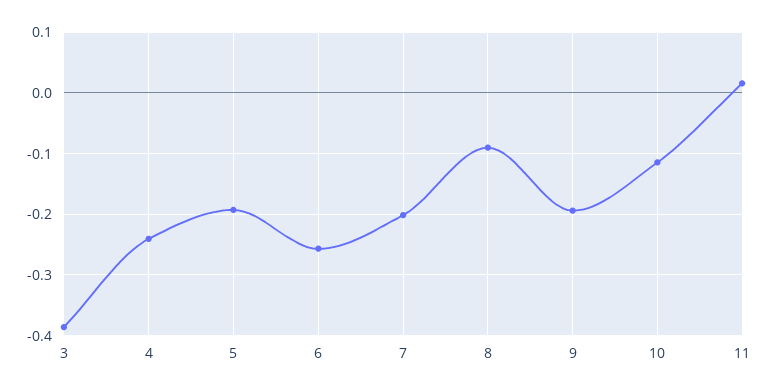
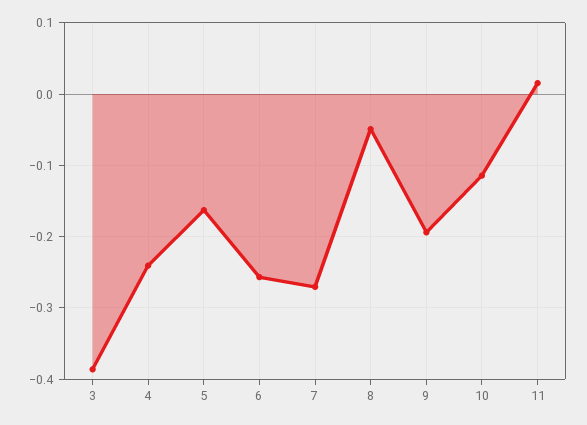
5: -0.19 -> -0.16
7: -0.2 -> -0.27
8: -0.09 -> -0.05

